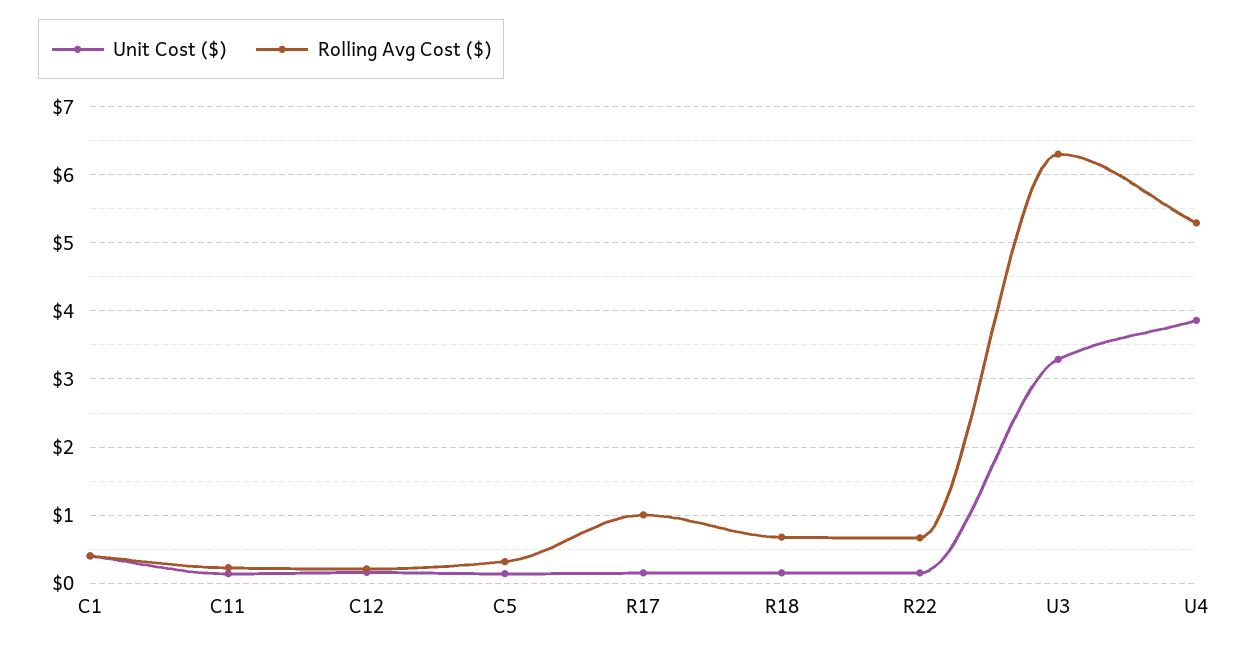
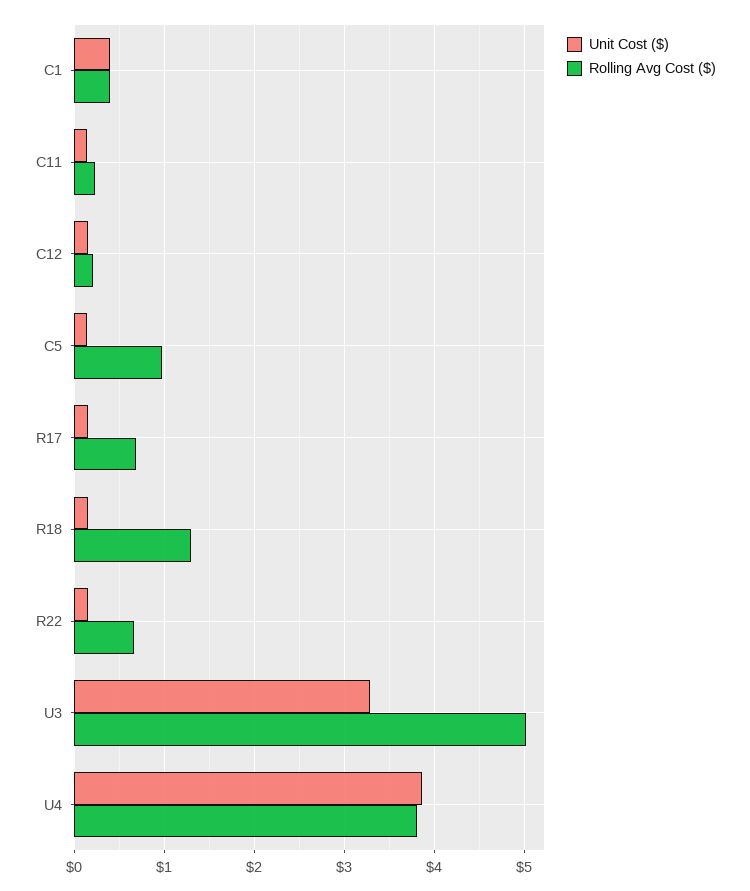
Rolling Avg Cost ($), C5: 0.3 -> 1
Rolling Avg Cost ($), R17: 1 -> 0.7
Rolling Avg Cost ($), R18: 0.7 -> 1.3
Rolling Avg Cost ($), U3: 6.3 -> 5
Rolling Avg Cost ($), U4: 5.3 -> 3.8

